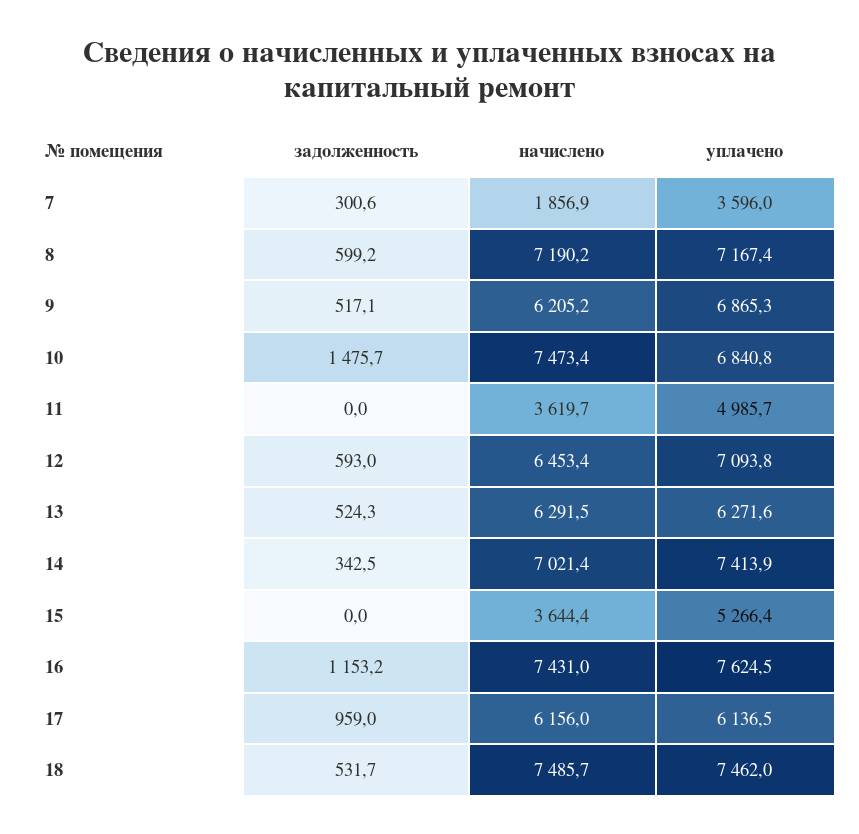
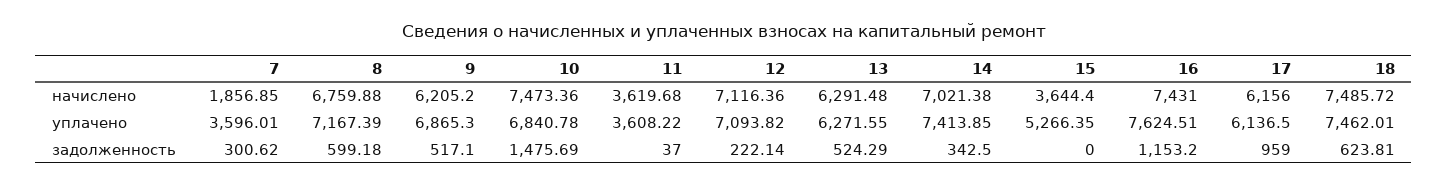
начислено, 8: 7190.2 -> 6759.88
задолженность, 11: 0 -> 37
уплачено, 11: 4985.7 -> 3608.22
задолженность, 12: 593 -> 222.14
начислено, 12: 6453.4 -> 7116.36
задолженность, 18: 531.7 -> 623.81

